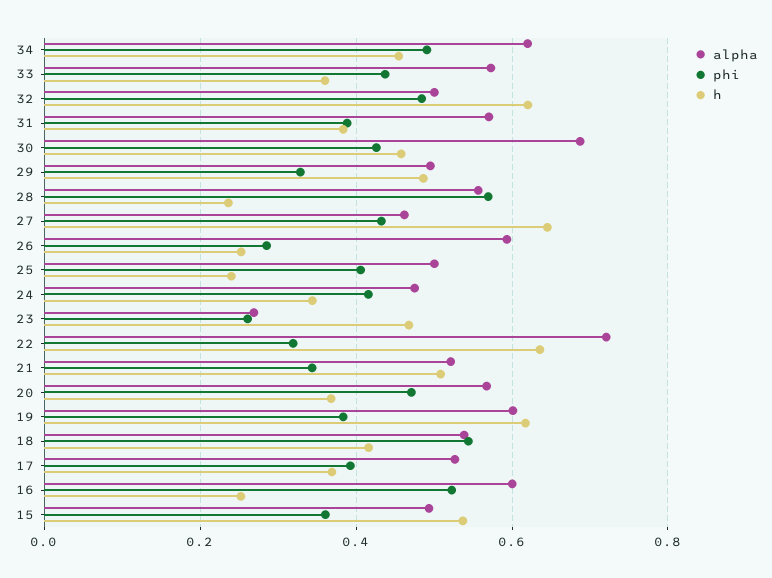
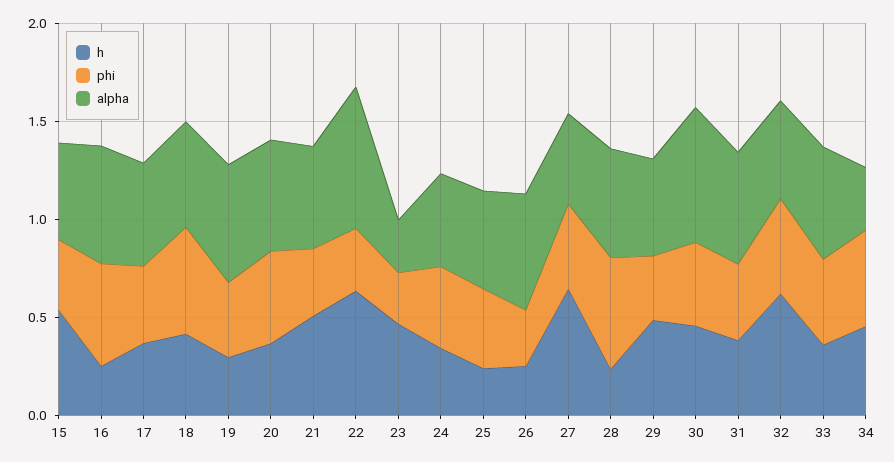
alpha, 34: 0.62 -> 0.3
h, 19: 0.62 -> 0.3

